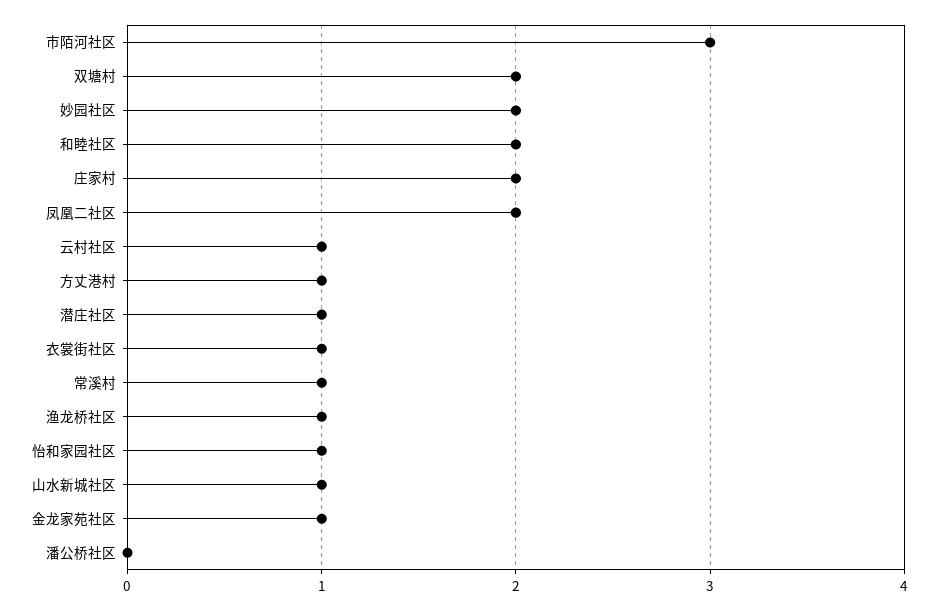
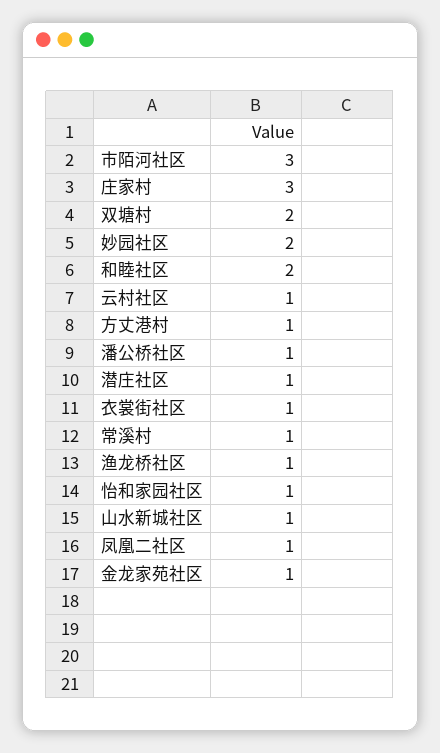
庄家村: 2 -> 3
凤凰二社区: 2 -> 1
潘公桥社区: 0 -> 1

